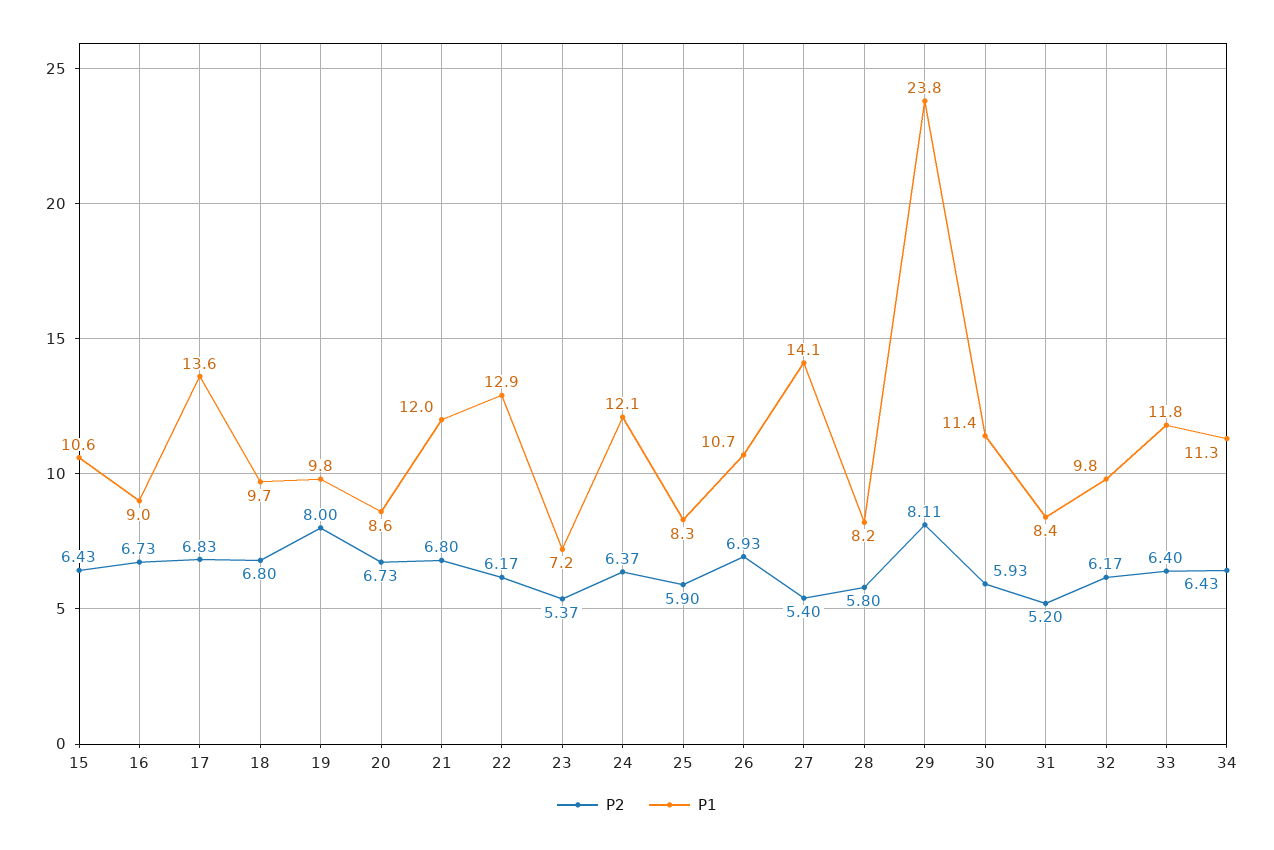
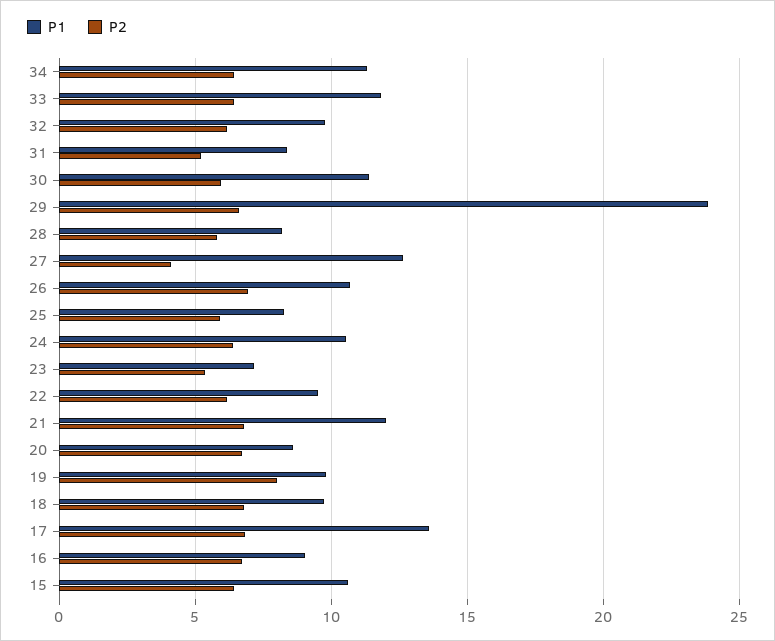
P1, 22: 12.9 -> 9.5
P1, 24: 12.1 -> 10.5
P2, 27: 5.4 -> 4
P1, 27: 14.1 -> 12.5
P2, 29: 8.11 -> 6.5

